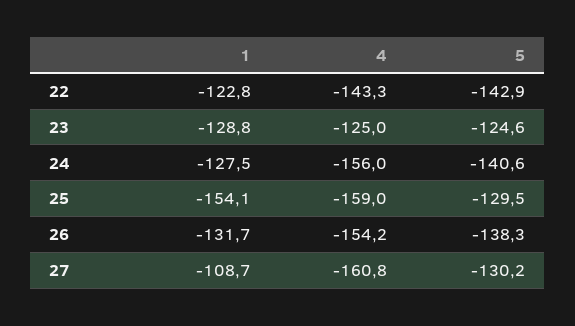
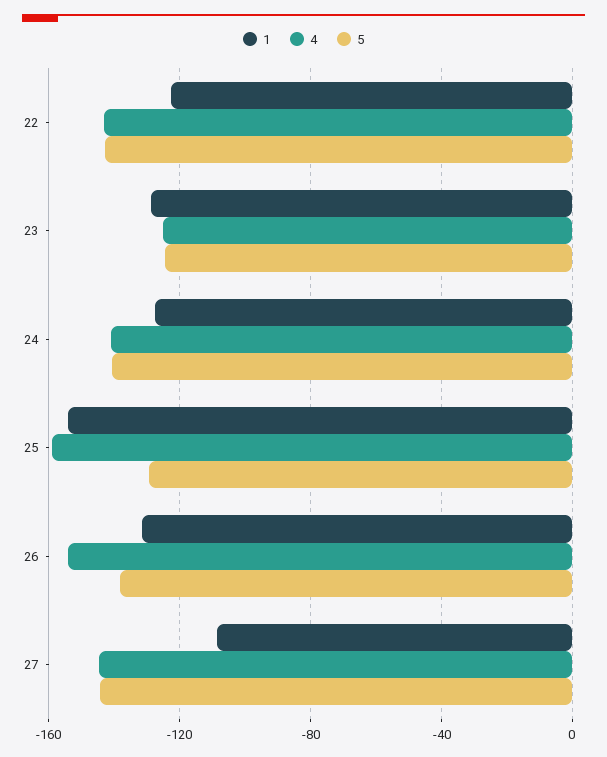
4, 24: -156 -> -140
4, 27: -160.8 -> -145
5, 27: -130.2 -> -145

